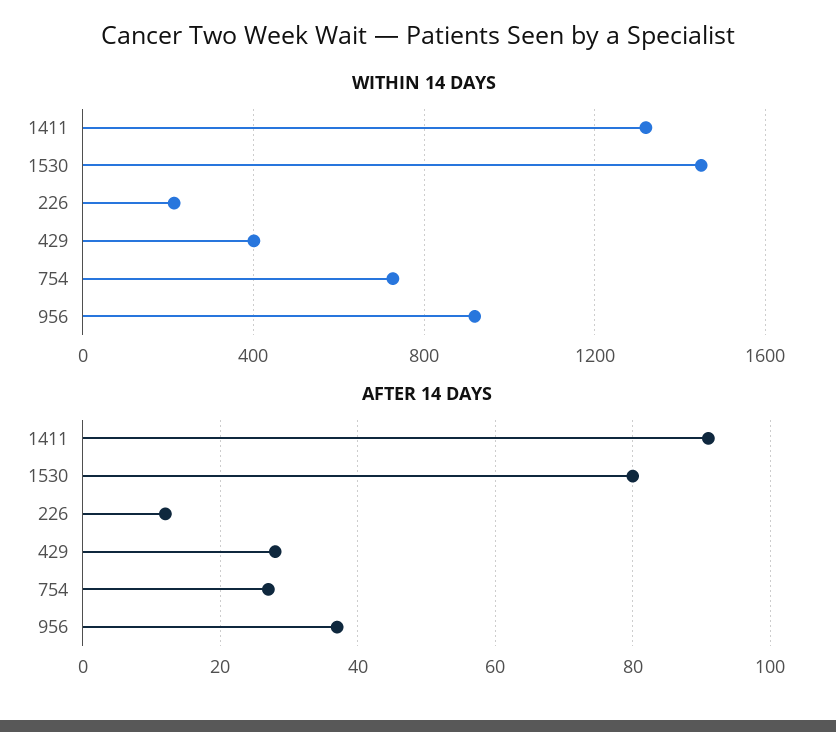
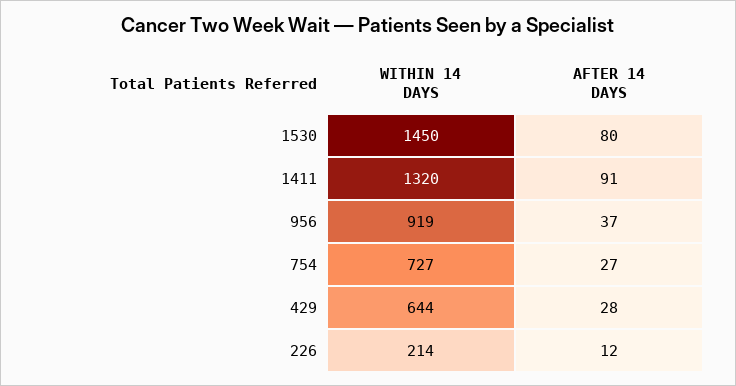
WITHIN 14 DAYS, 429: 400 -> 644

